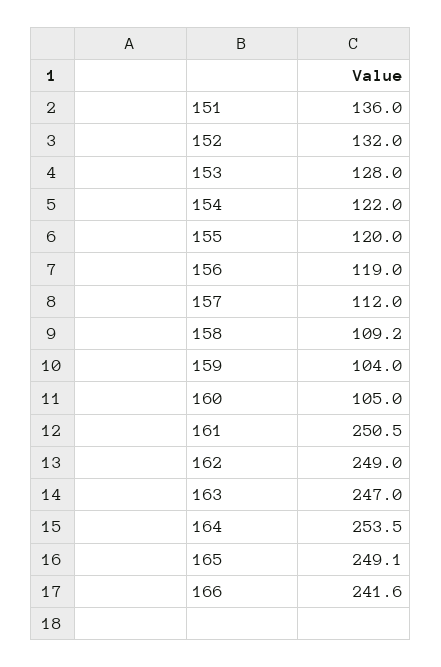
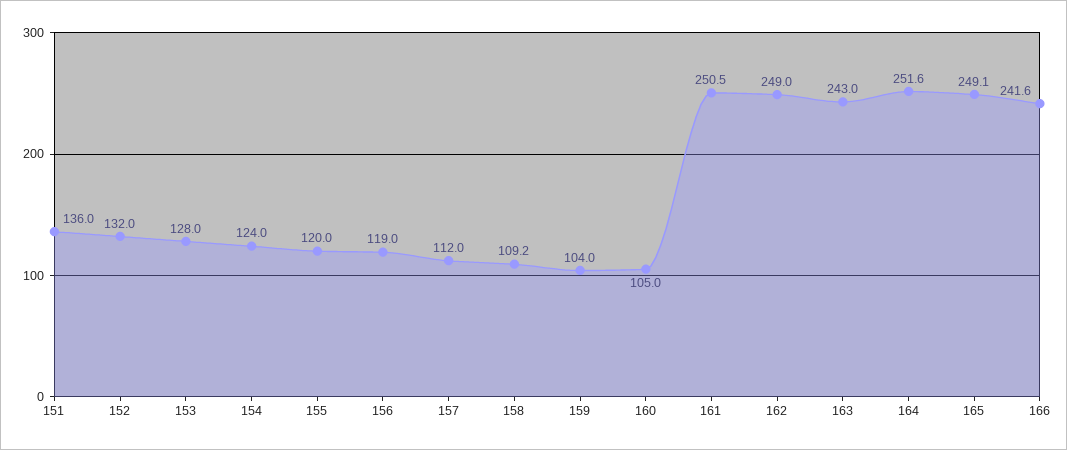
154: 122 -> 124
163: 247 -> 243
164: 253.5 -> 251.6

